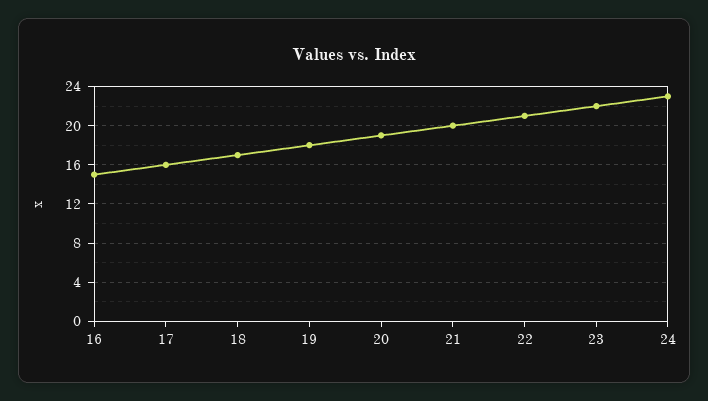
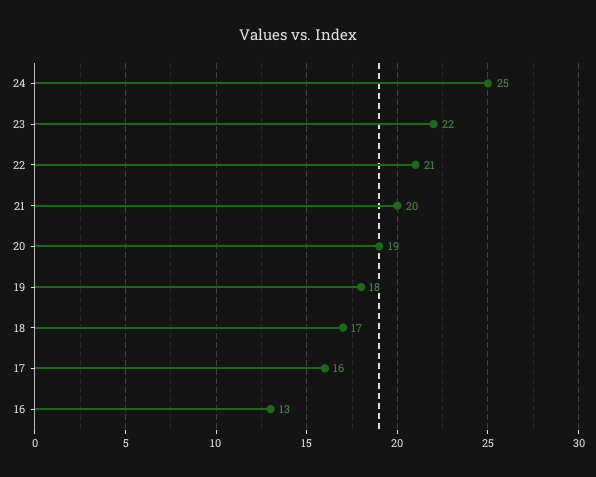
16: 15 -> 13
24: 23 -> 25

